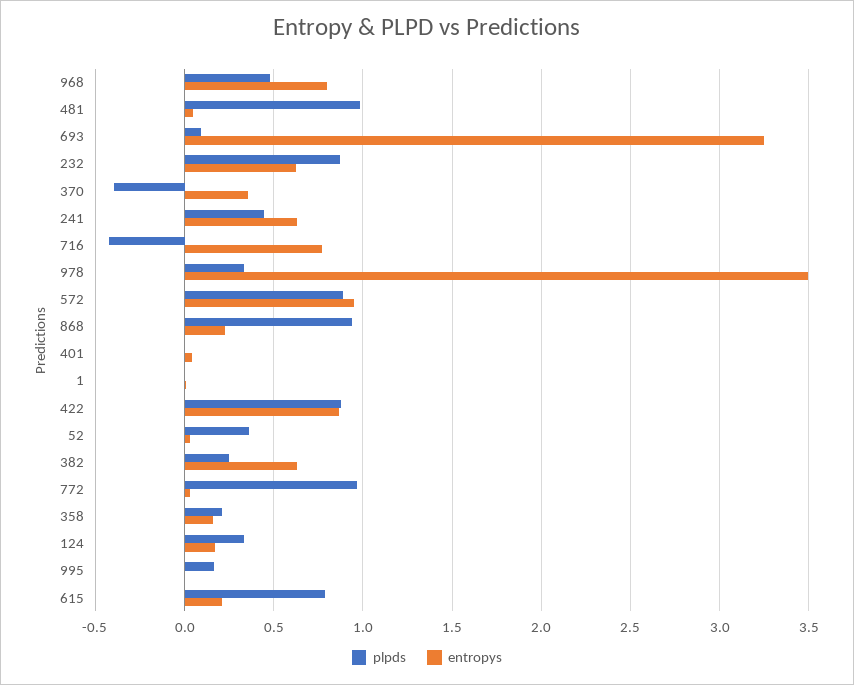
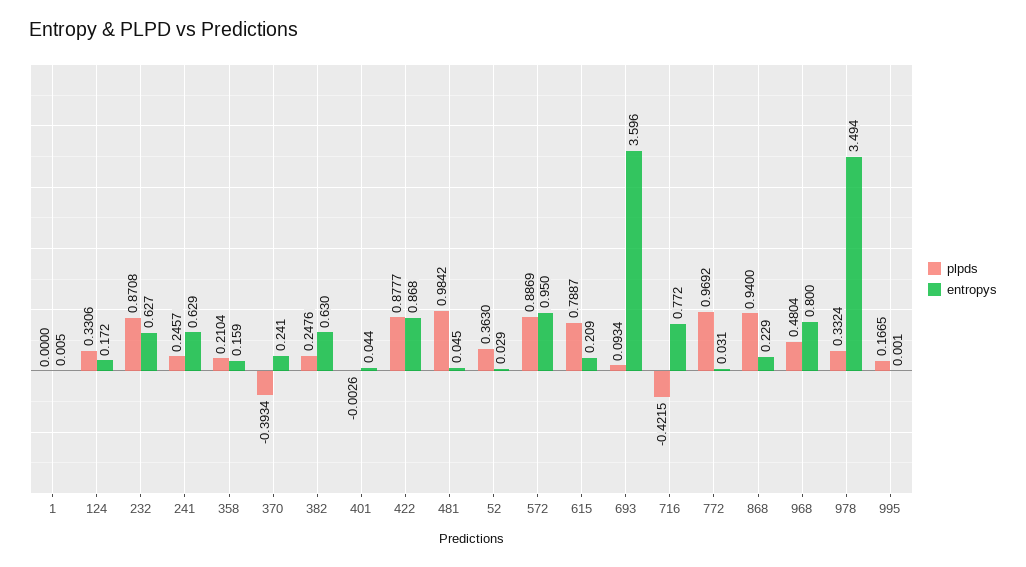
entropys, 693: 3.25 -> 3.596
entropys, 370: 0.35 -> 0.241
plpds, 241: 0.45 -> 0.2457

